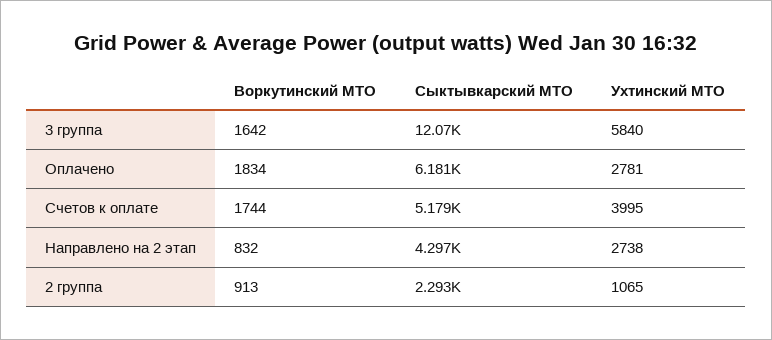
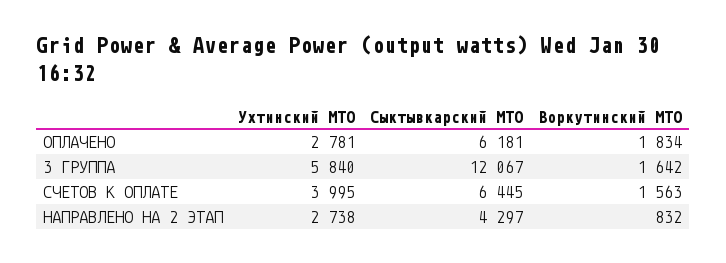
Воркутинский МТО, Счетов к оплате: 1744 -> 1563
Сыктывкарский МТО, Счетов к оплате: 5179 -> 6445
Воркутинский МТО, 2 группа: 913 -> none
Сыктывкарский МТО, 2 группа: 2293 -> none
Ухтинский МТО, 2 группа: 1065 -> none

